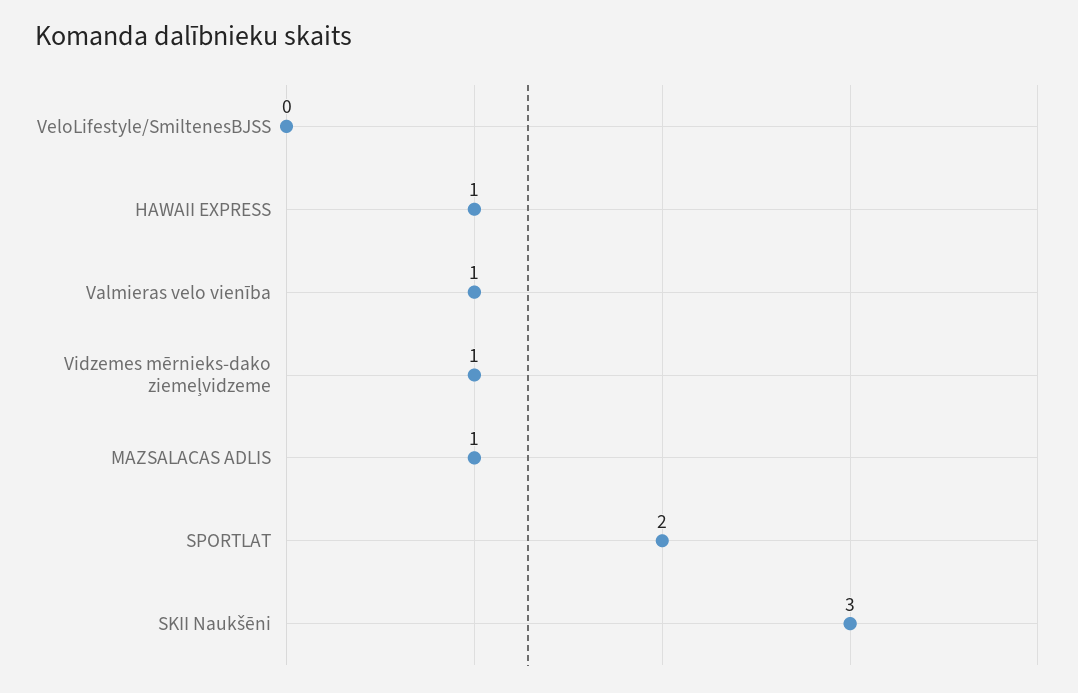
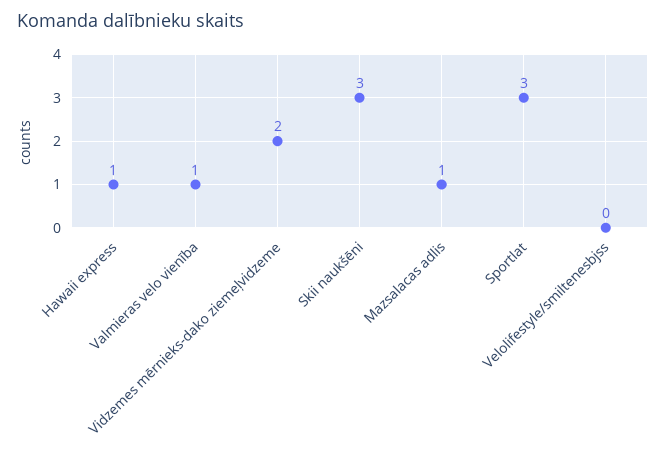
Vidzemes mērnieks-dako ziemeļvidzeme: 1 -> 2
SPORTLAT: 2 -> 3

